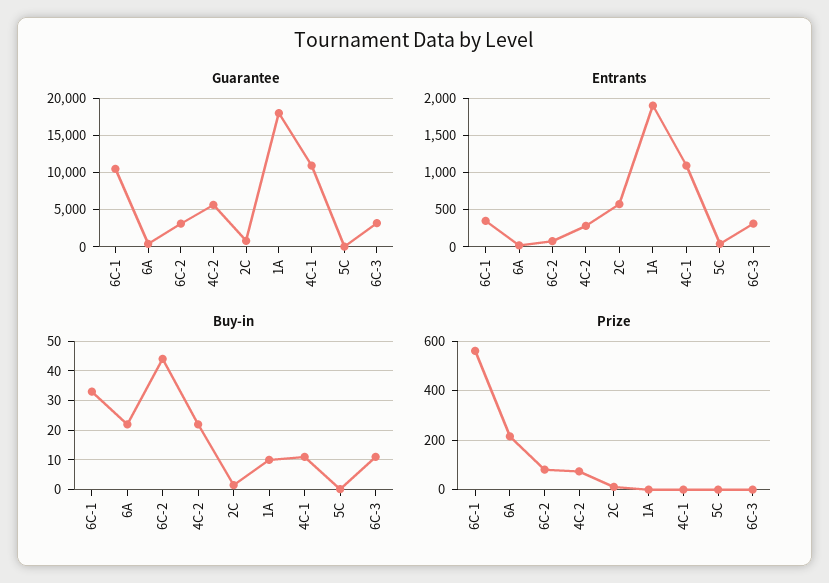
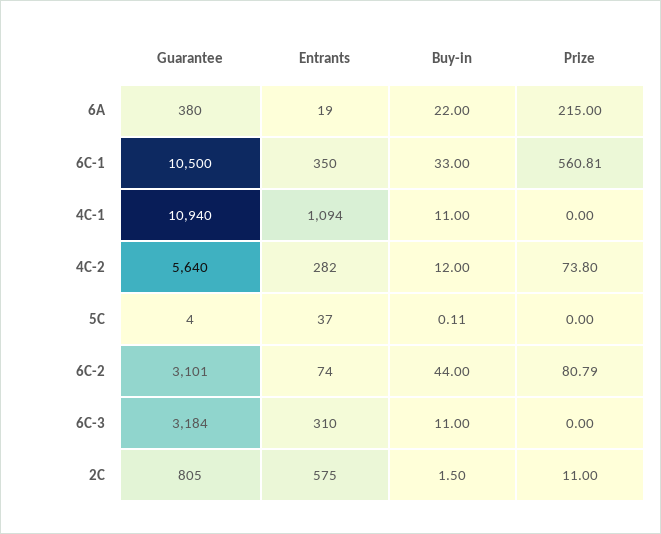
Guarantee, 1A: 18000 -> none
Entrants, 1A: 1900 -> none
Buy-in, 4C-2: 22.5 -> 12
Buy-in, 1A: 10 -> none
Prize, 1A: 0 -> none

